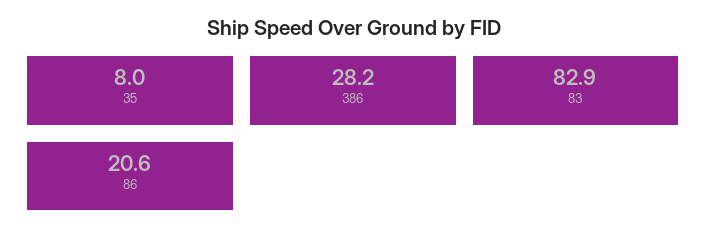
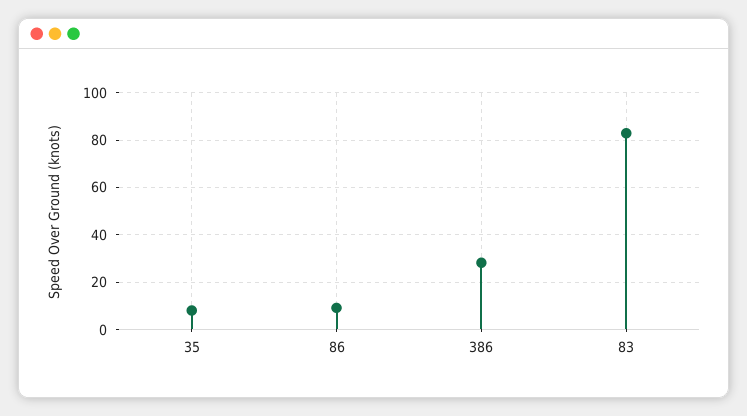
86: 20.6 -> 10

